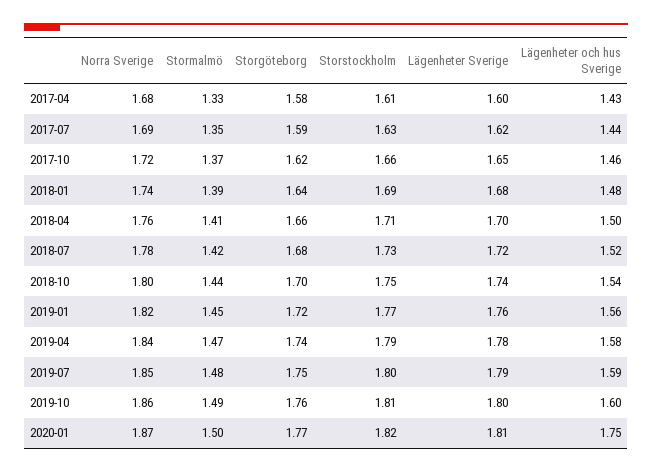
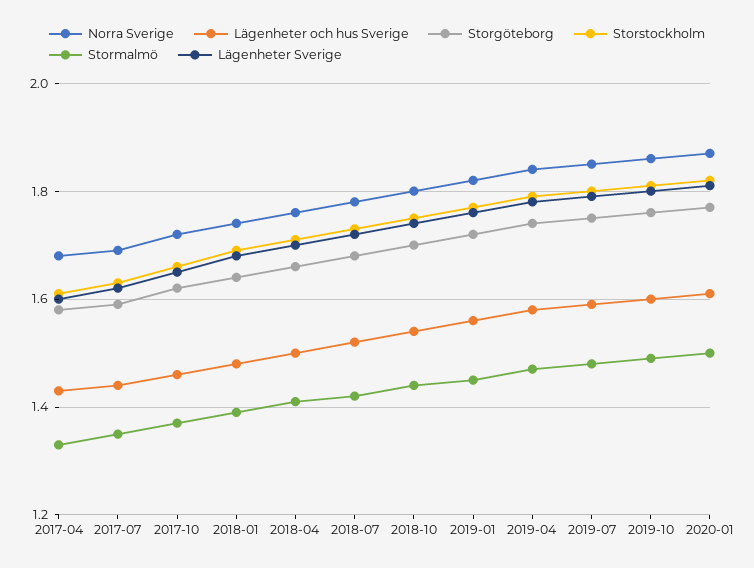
Lägenheter och hus Sverige, 2020-01: 1.75 -> 1.6

